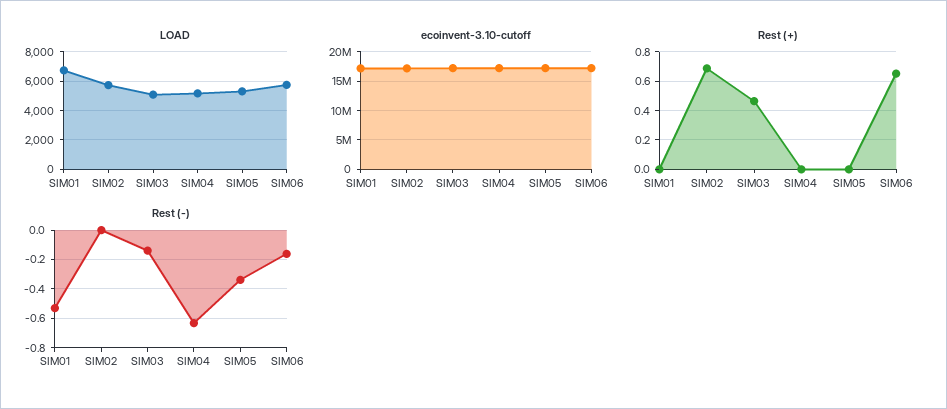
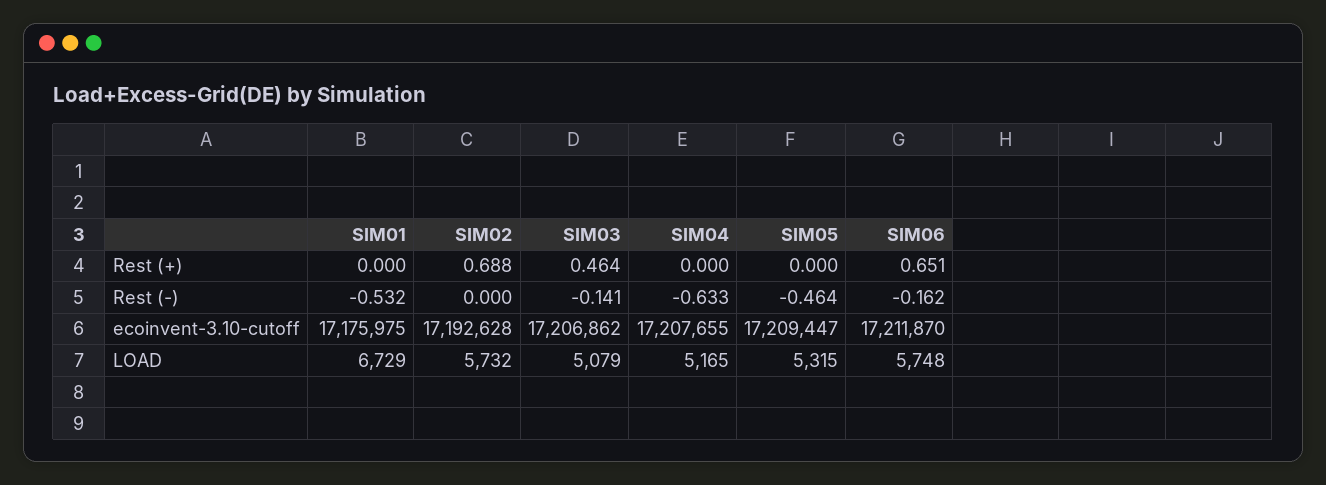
Rest (-), SIM05: -0.35 -> -0.464

